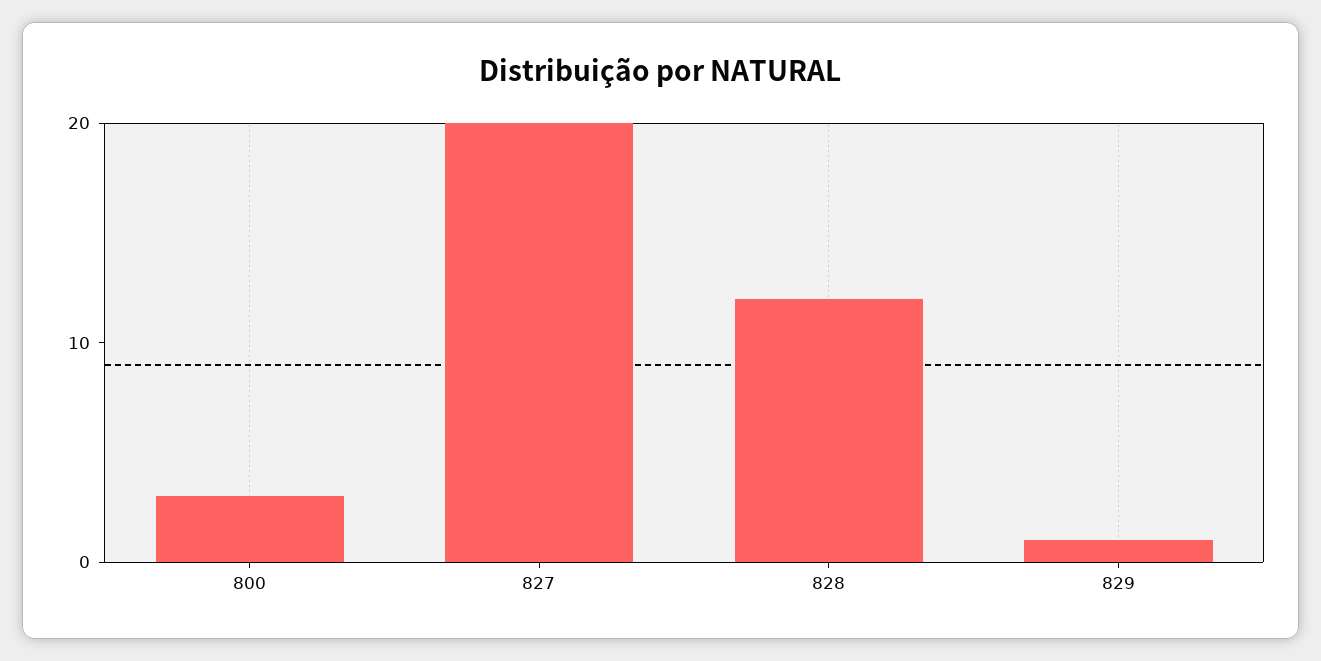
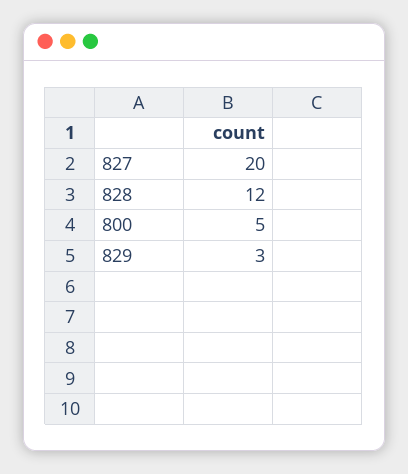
800: 3 -> 5
829: 1 -> 3

